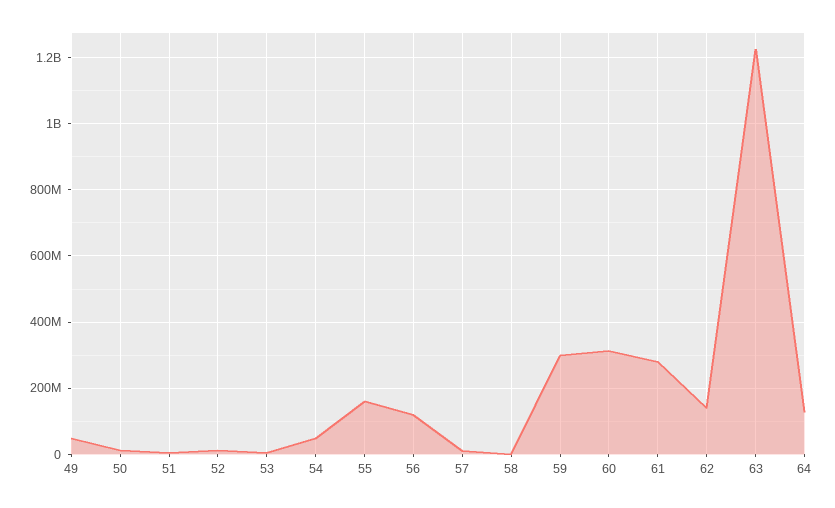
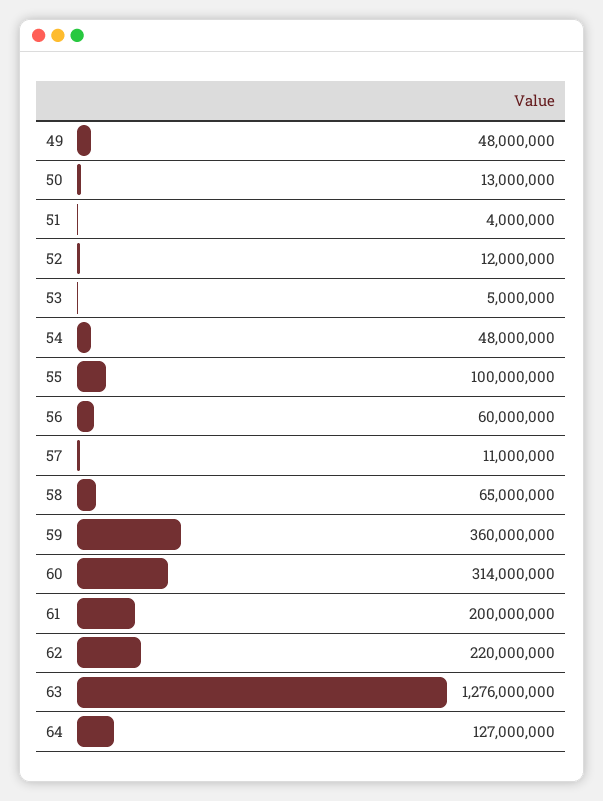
55: 160000000 -> 100000000
56: 120000000 -> 60000000
58: 0 -> 65000000
59: 300000000 -> 360000000
61: 280000000 -> 200000000
62: 140000000 -> 220000000
63: 1220000000 -> 1276000000

